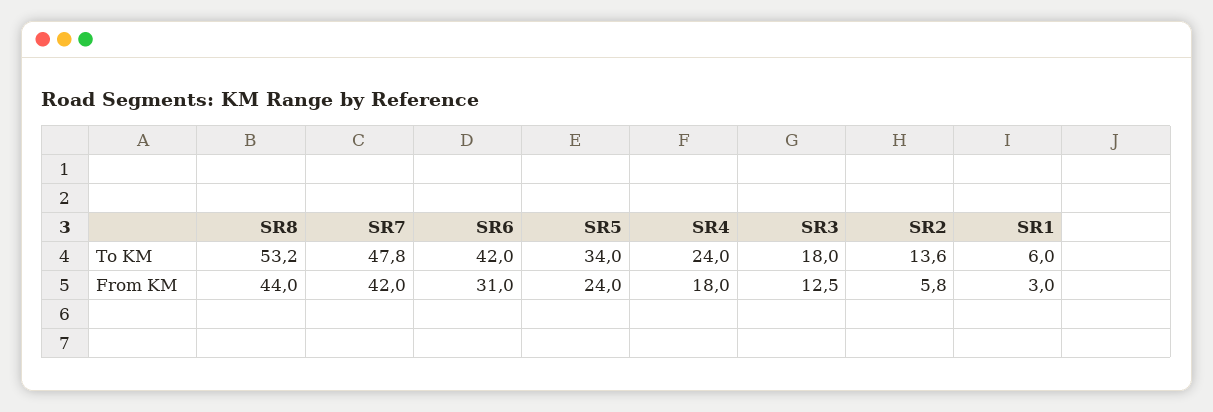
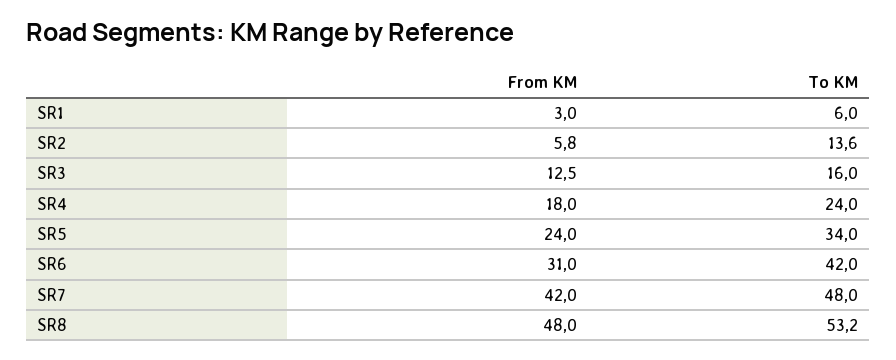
SR7, To KM: 47.8 -> 48
SR3, To KM: 18 -> 16
SR8, From KM: 44 -> 48

